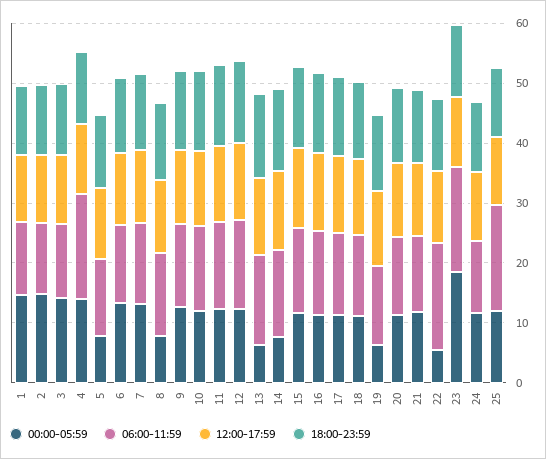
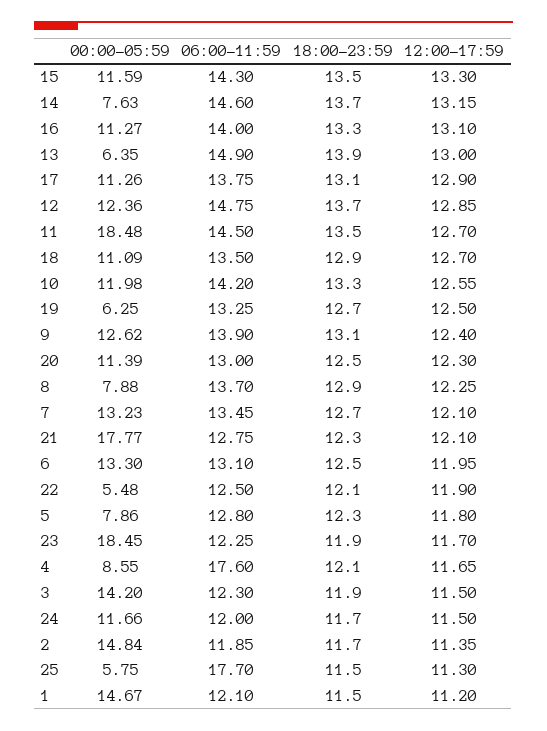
00:00-05:59, 4: 14 -> 8.55
00:00-05:59, 11: 12 -> 18.48
00:00-05:59, 21: 12 -> 17.77
06:00-11:59, 22: 18 -> 12.5
06:00-11:59, 23: 18 -> 12.25
00:00-05:59, 25: 12 -> 5.75

